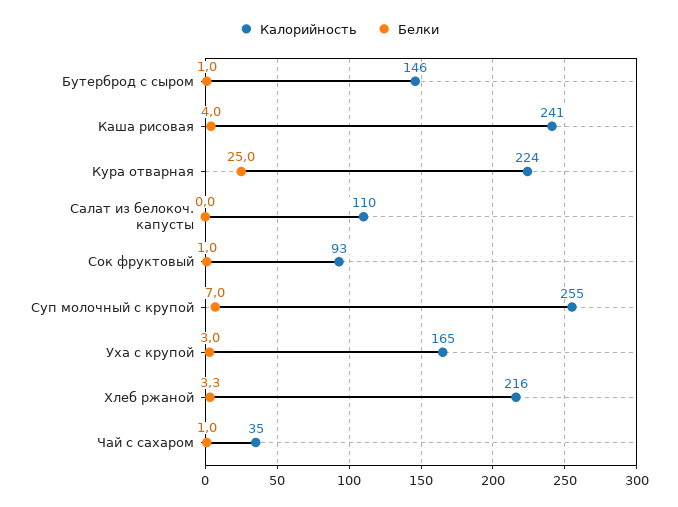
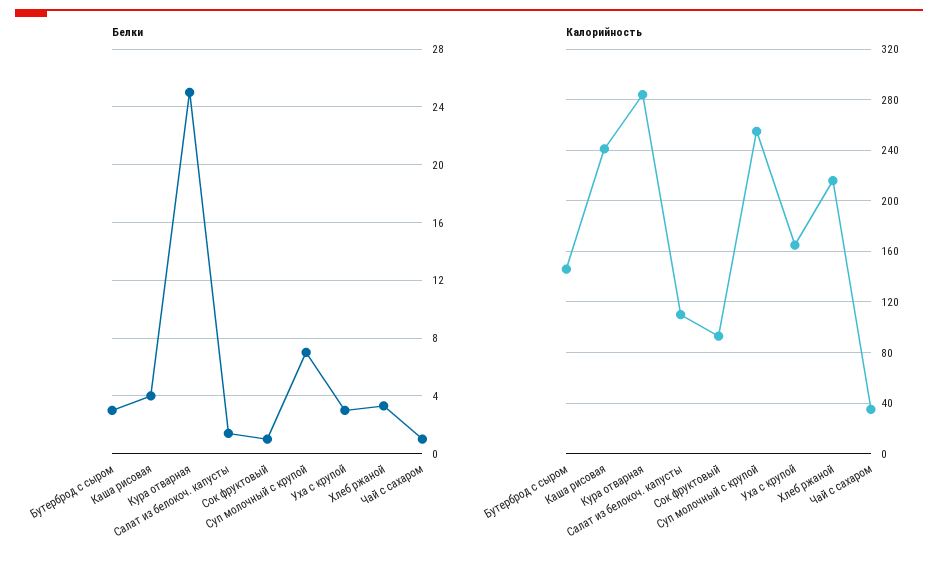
Белки, Бутерброд с сыром: 1 -> 3
Калорийность, Кура отварная: 224 -> 285
Белки, Салат из белокоч. капусты: 0 -> 1.5

